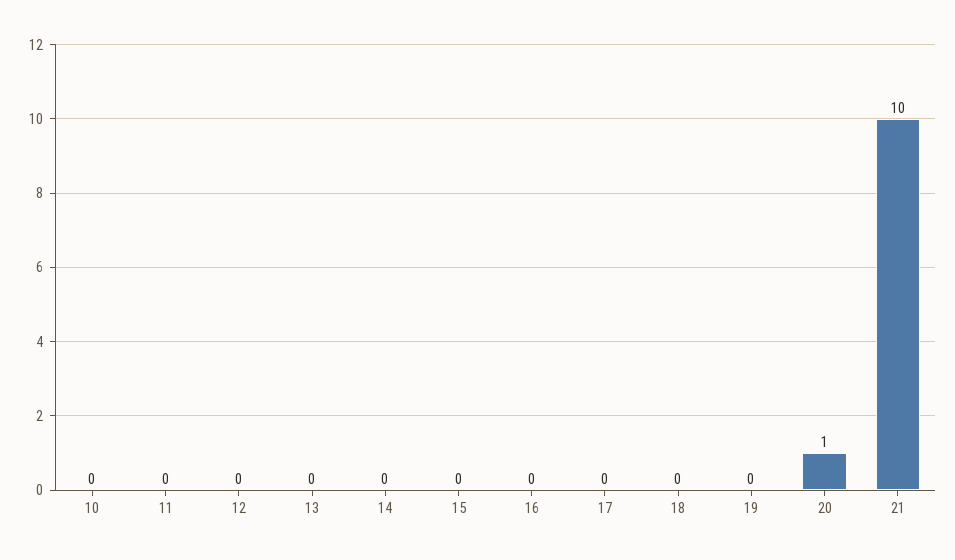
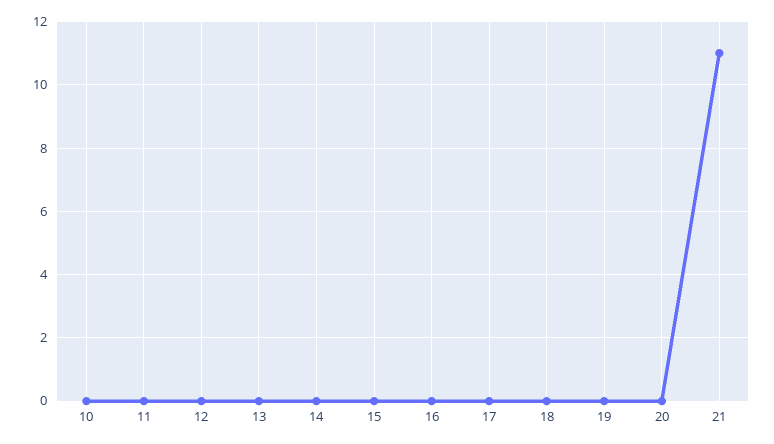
20: 1 -> 0
21: 10 -> 11

